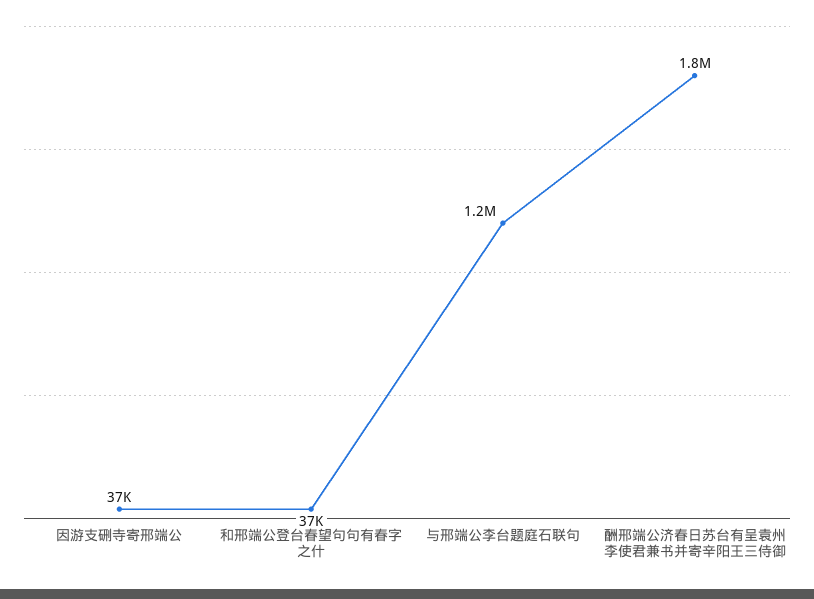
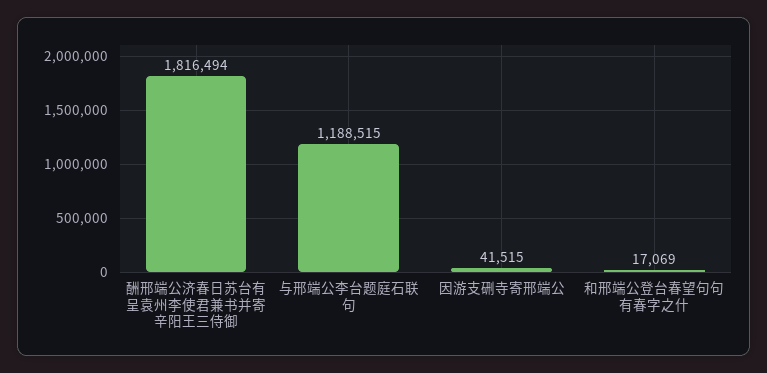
因游支硎寺寄邢端公: 37000 -> 41515
和邢端公登台春望句句有春字之什: 37000 -> 17069

